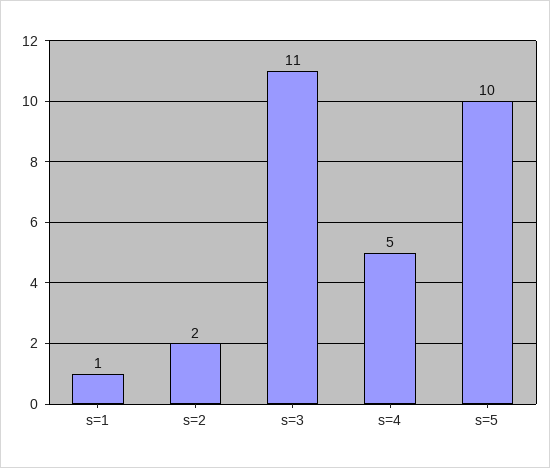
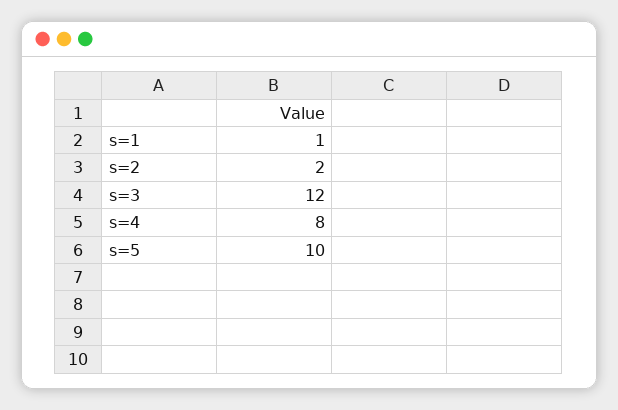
s=3: 11 -> 12
s=4: 5 -> 8

